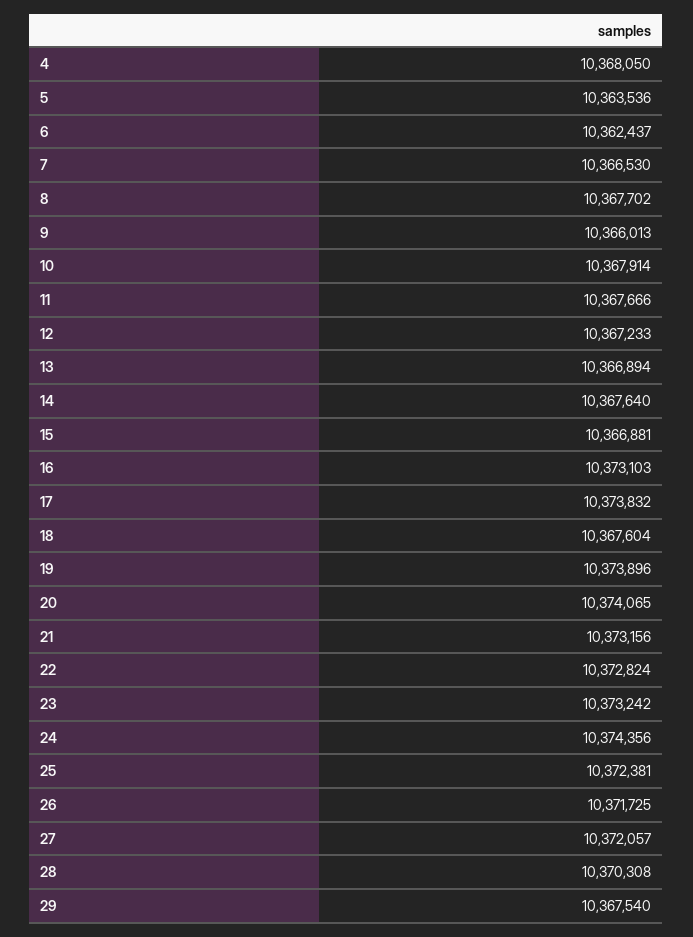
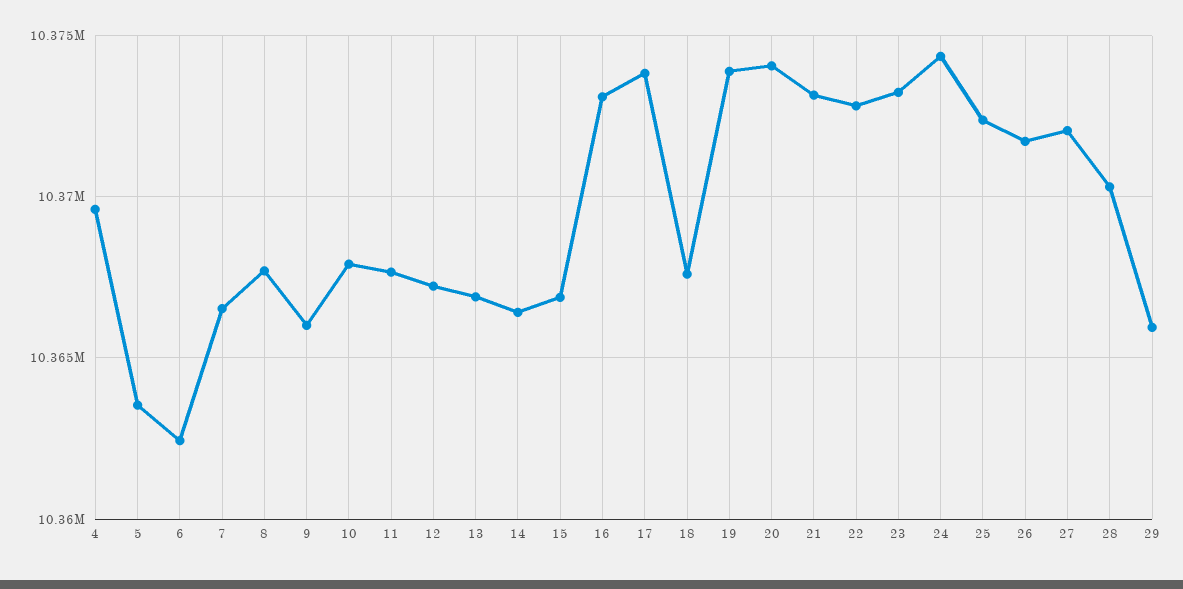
4: 10368050 -> 10369500
14: 10367640 -> 10366500
29: 10367540 -> 10366000

